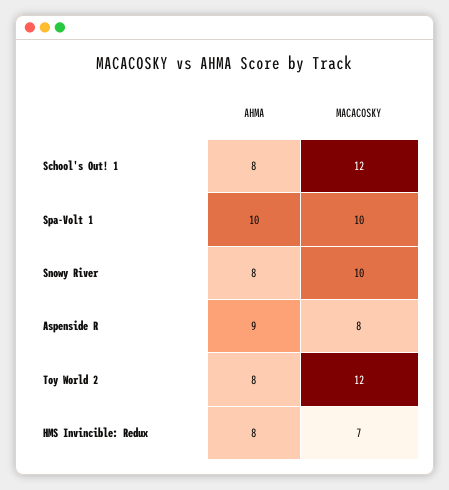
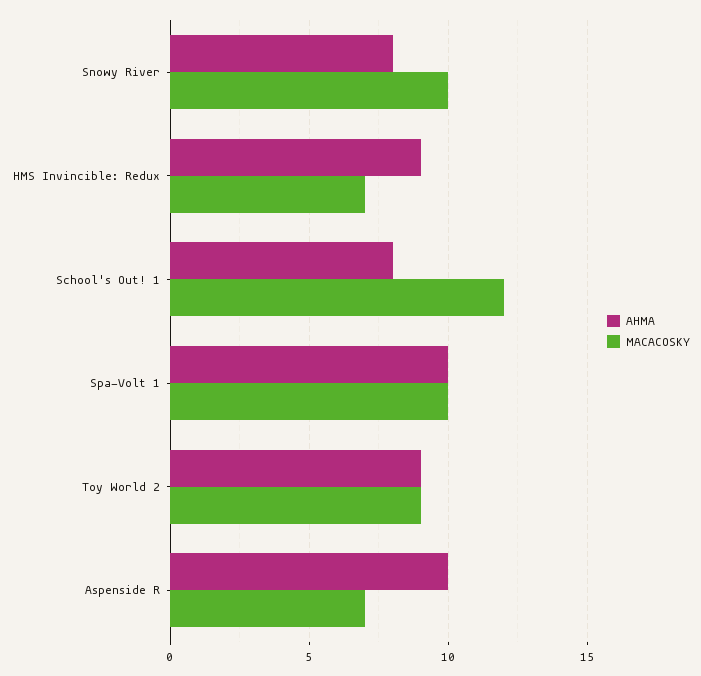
AHMA, Aspenside R: 9 -> 10
MACACOSKY, Aspenside R: 8 -> 7
AHMA, Toy World 2: 8 -> 9
MACACOSKY, Toy World 2: 12 -> 9
AHMA, HMS Invincible: Redux: 8 -> 9

